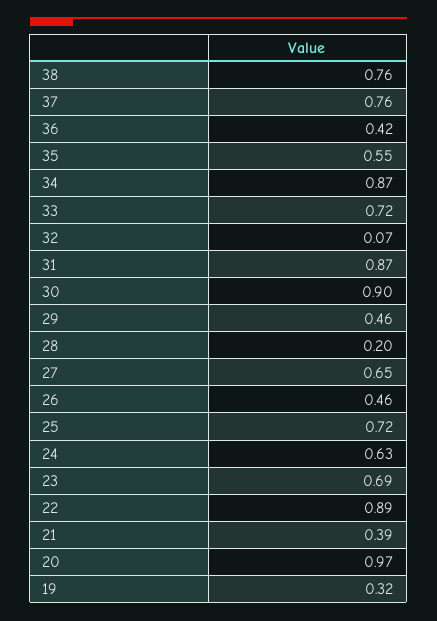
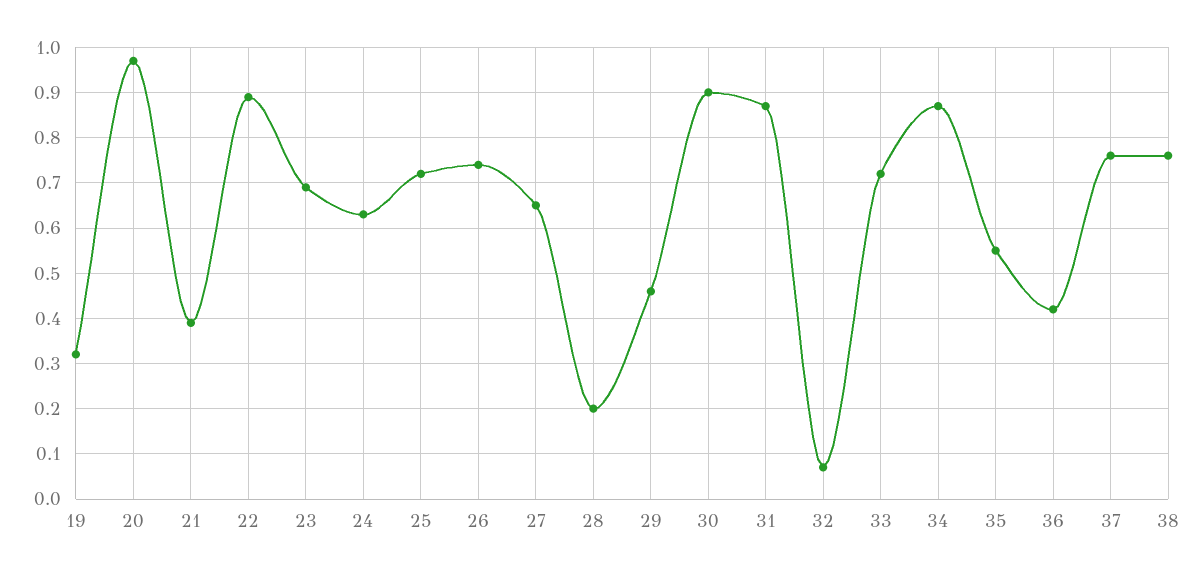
26: 0.46 -> 0.75

